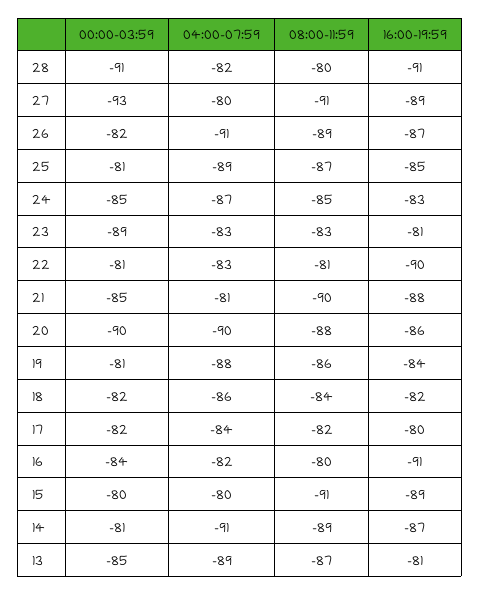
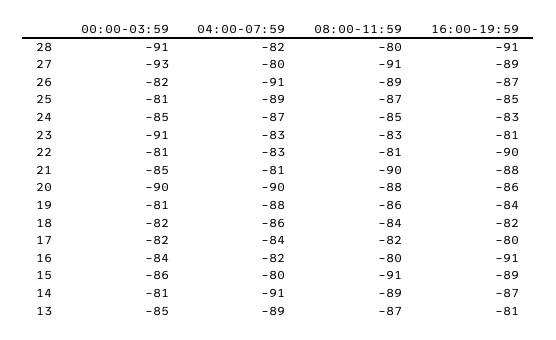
00:00-03:59, 23: -89 -> -91
00:00-03:59, 15: -80 -> -86

